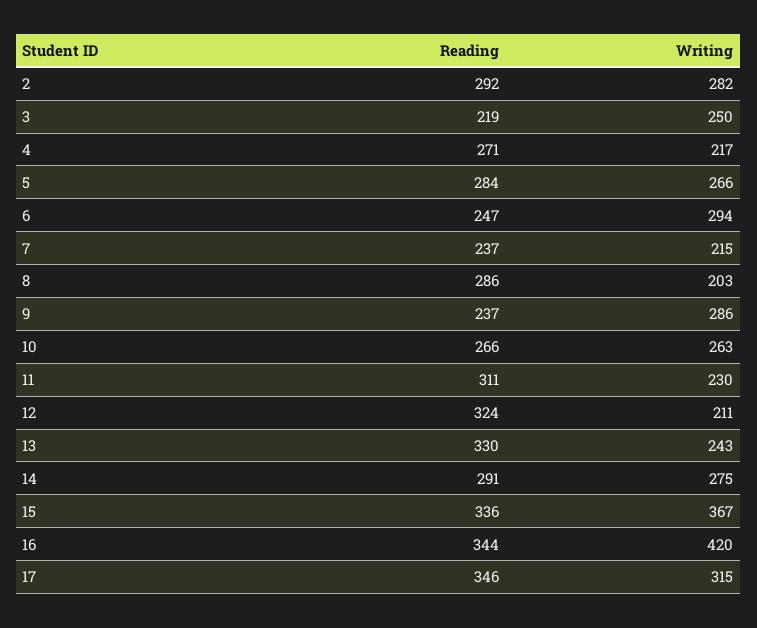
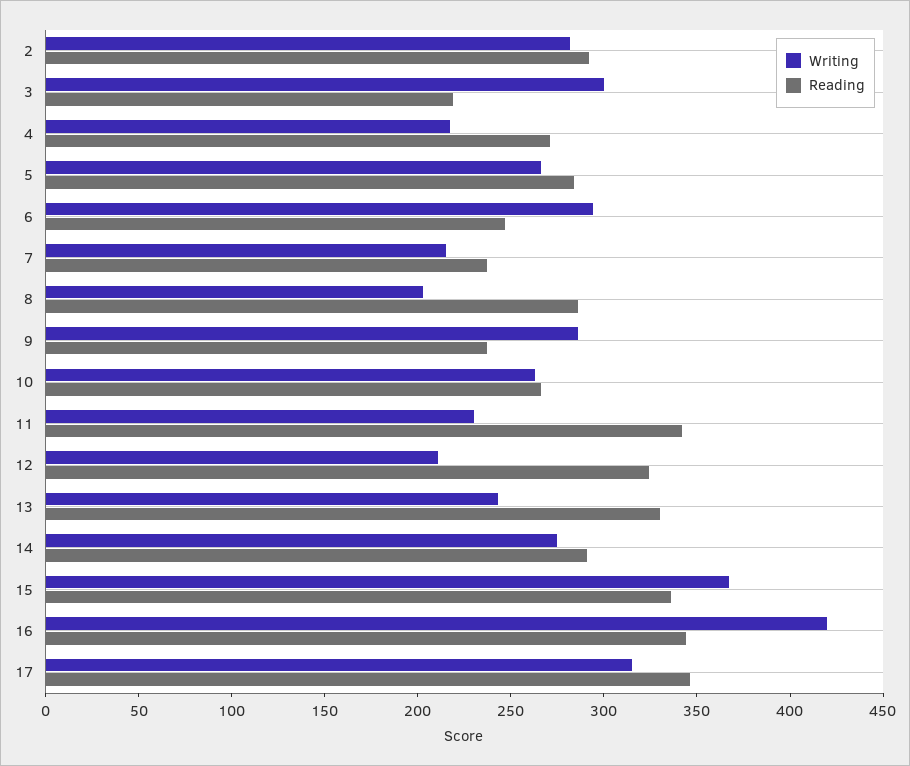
Writing, 3: 250 -> 300
Reading, 11: 311 -> 340

